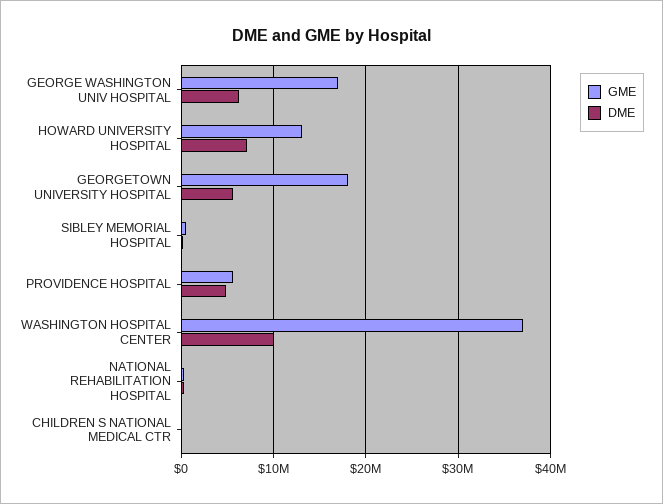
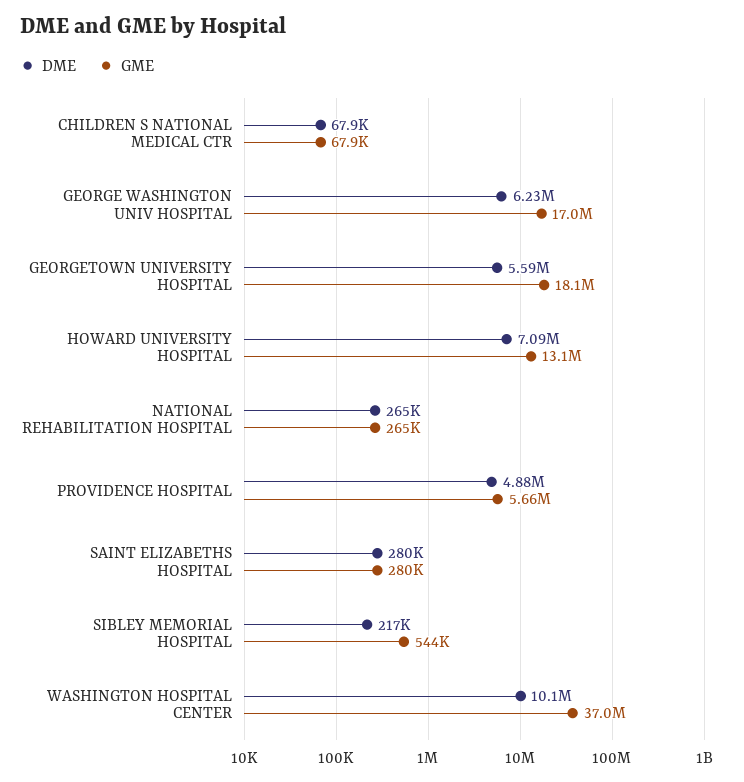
DME, SAINT ELIZABETHS HOSPITAL: none -> 280000
GME, SAINT ELIZABETHS HOSPITAL: none -> 280000

